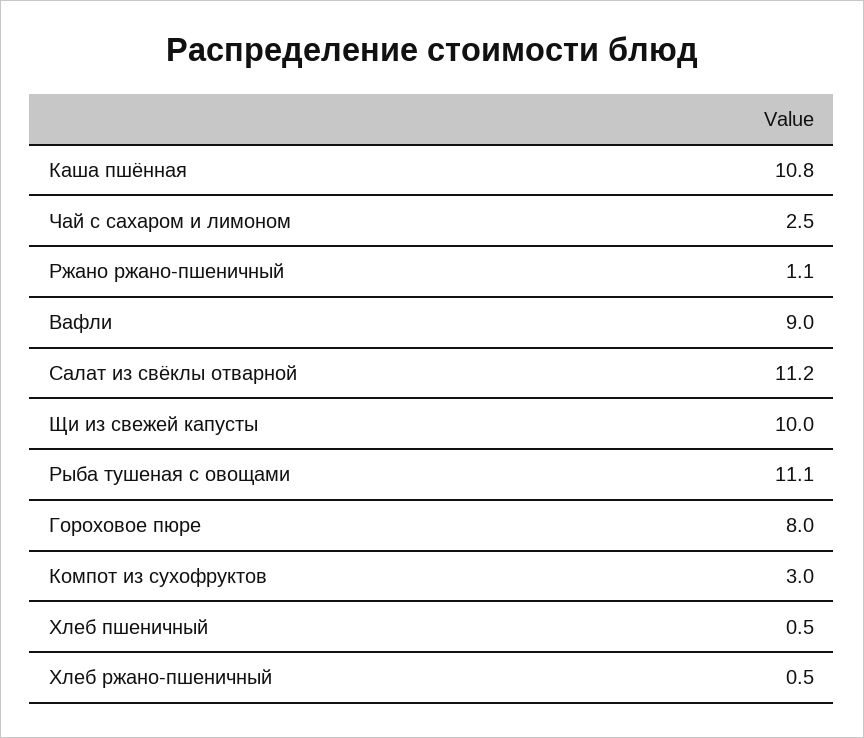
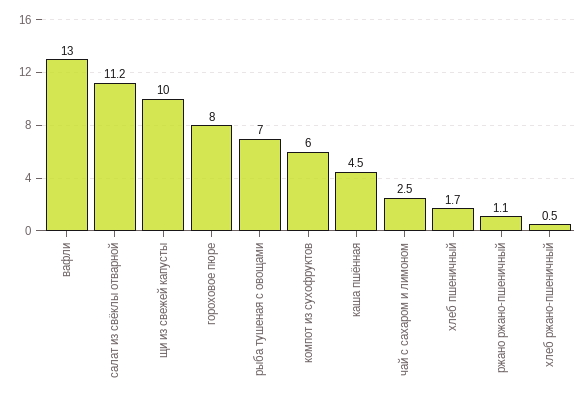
Каша пшённая: 10.8 -> 4.5
Вафли: 9 -> 13
Рыба тушеная с овощами: 11.1 -> 7
Компот из сухофруктов: 3 -> 6
Хлеб пшеничный: 0.5 -> 1.7

